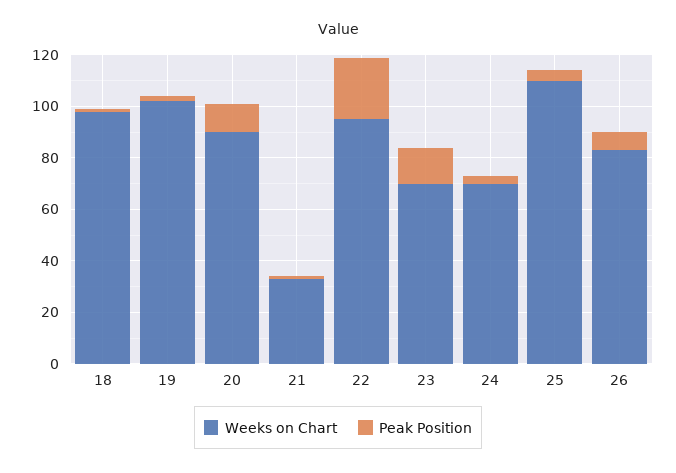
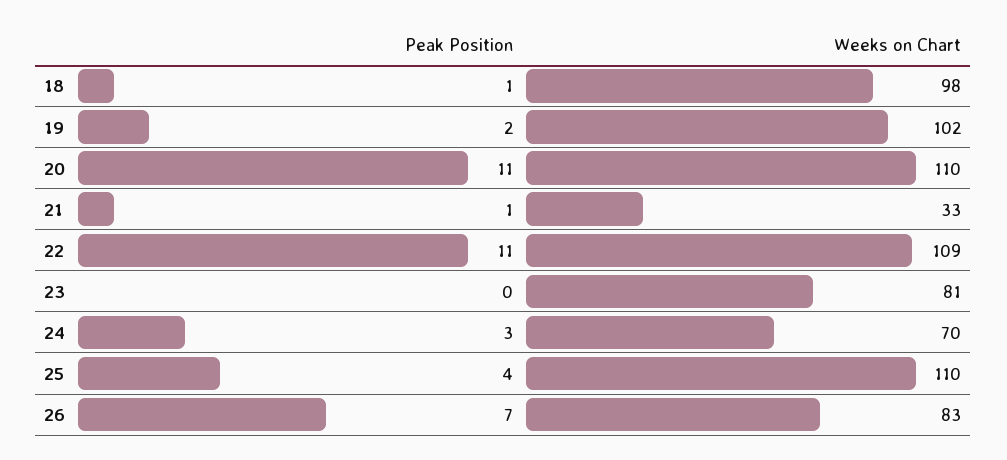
Weeks on Chart, 20: 90 -> 110
Weeks on Chart, 22: 95 -> 109
Peak Position, 22: 25 -> 11
Weeks on Chart, 23: 70 -> 81
Peak Position, 23: 15 -> 0

